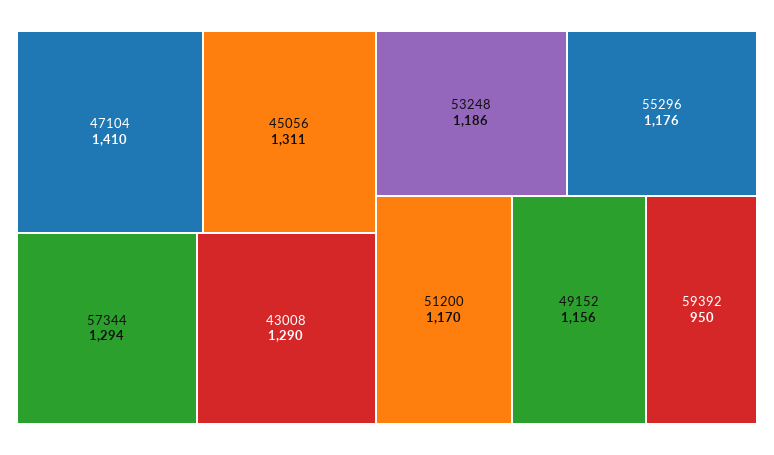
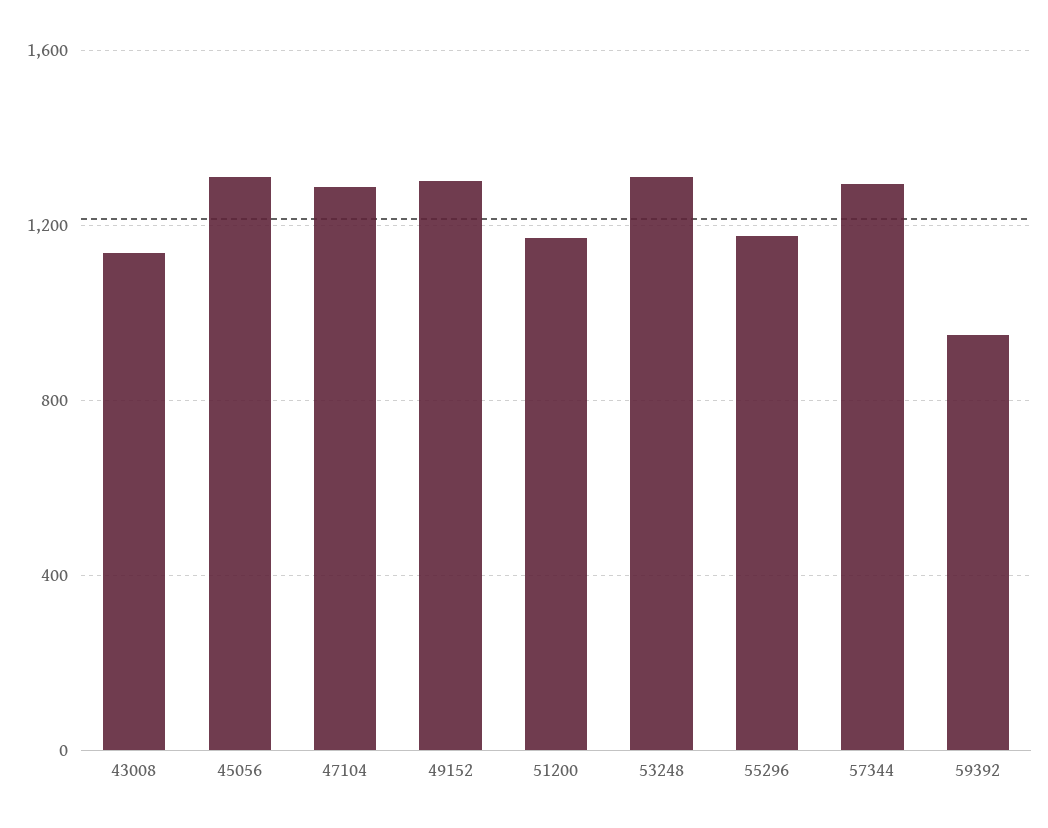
47104: 1410 -> 1300
43008: 1290 -> 1150
53248: 1186 -> 1300
49152: 1156 -> 1300

